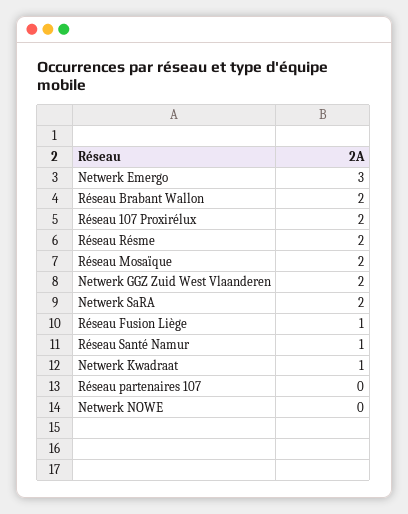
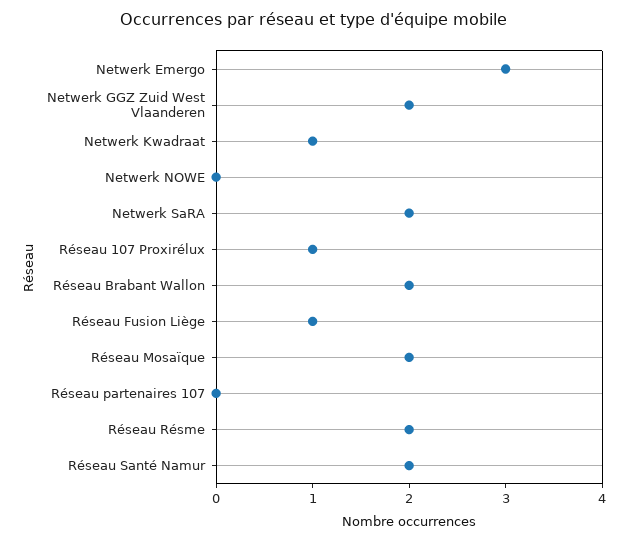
Réseau 107 Proxirélux: 2 -> 1
Réseau Santé Namur: 1 -> 2

